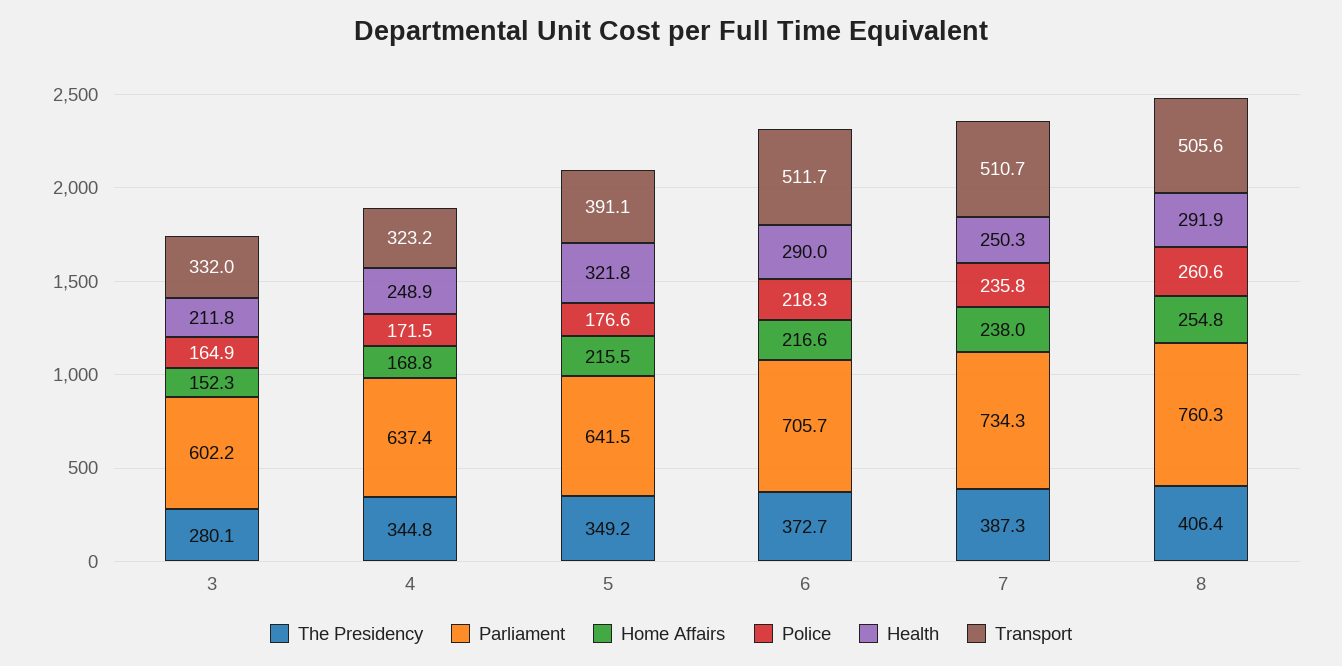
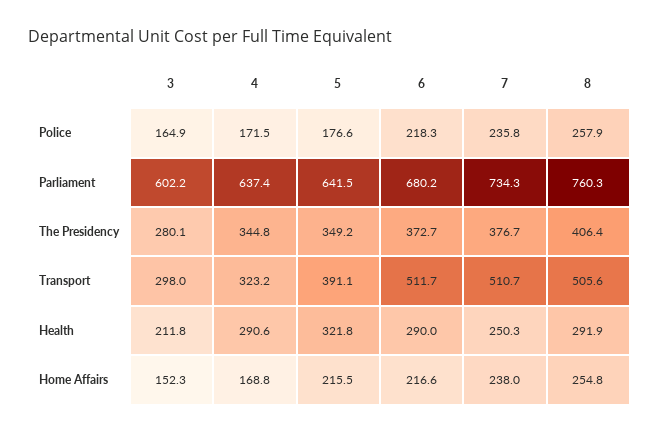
Transport, 3: 332 -> 298
Health, 4: 248.9 -> 290.6
Parliament, 6: 705.7 -> 680.2
The Presidency, 7: 387.3 -> 376.7
Police, 8: 260.6 -> 257.9

